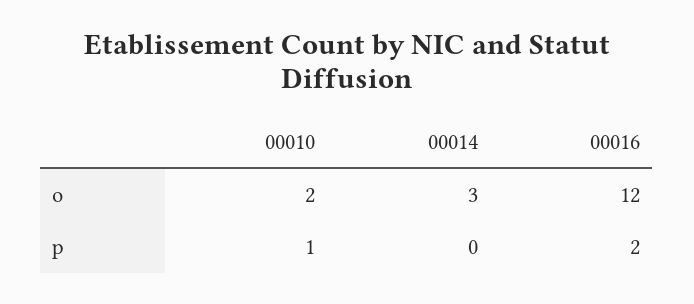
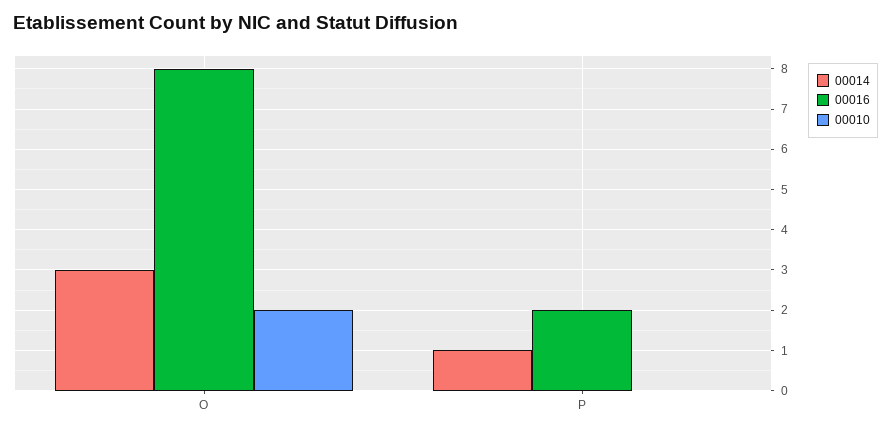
00016, o: 12 -> 8
00010, p: 1 -> 0
00014, p: 0 -> 1

